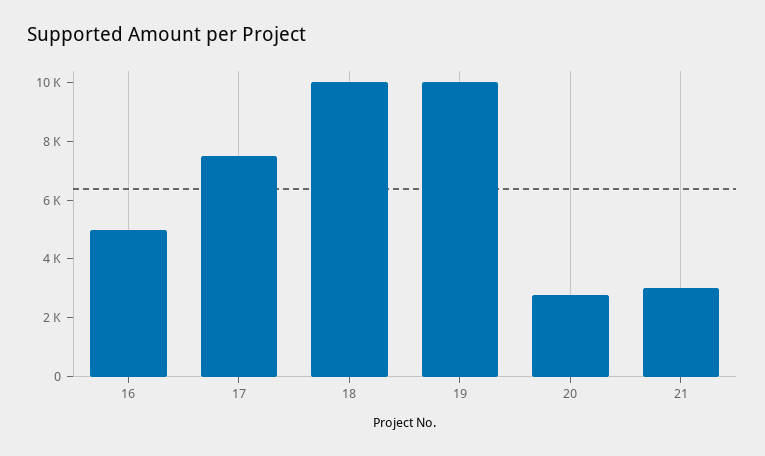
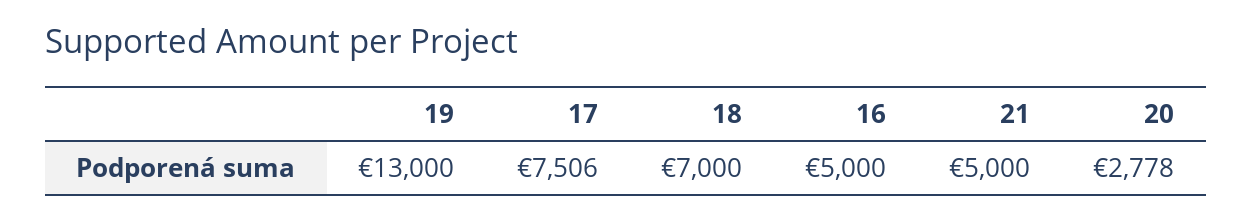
18: 10000 -> 7000
19: 10000 -> 13000
21: 3000 -> 5000

